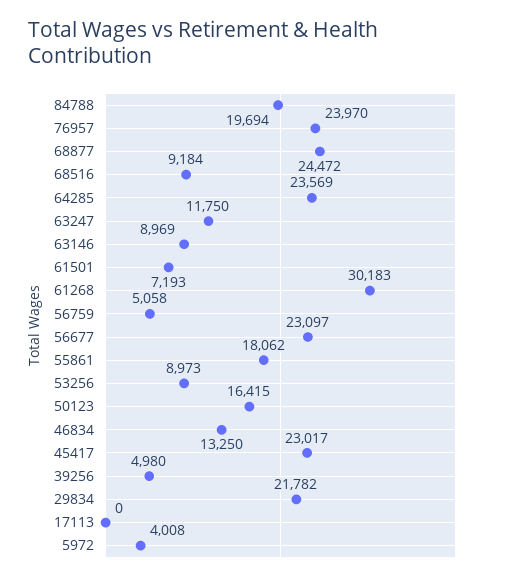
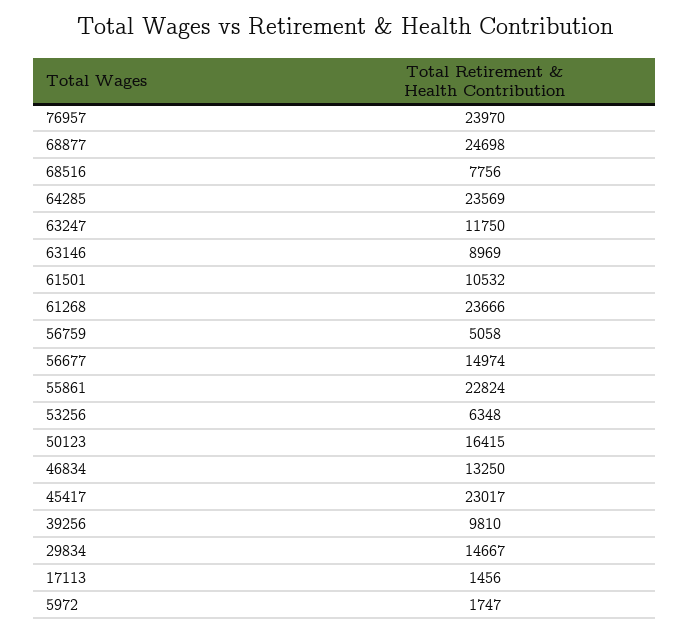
84788: 19694 -> none
68877: 24472 -> 24698
68516: 9184 -> 7756
61501: 7193 -> 10532
61268: 30183 -> 23666
56677: 23097 -> 14974
55861: 18062 -> 22824
53256: 8973 -> 6348
39256: 4980 -> 9810
29834: 21782 -> 14667
17113: 0 -> 1456
5972: 4008 -> 1747

